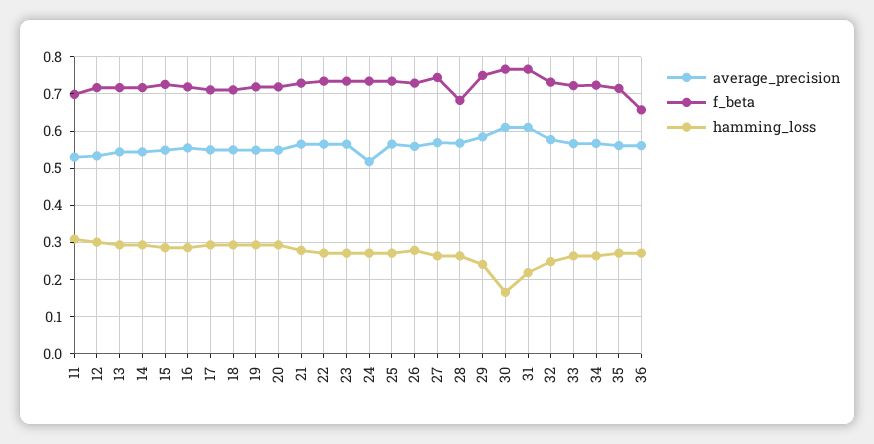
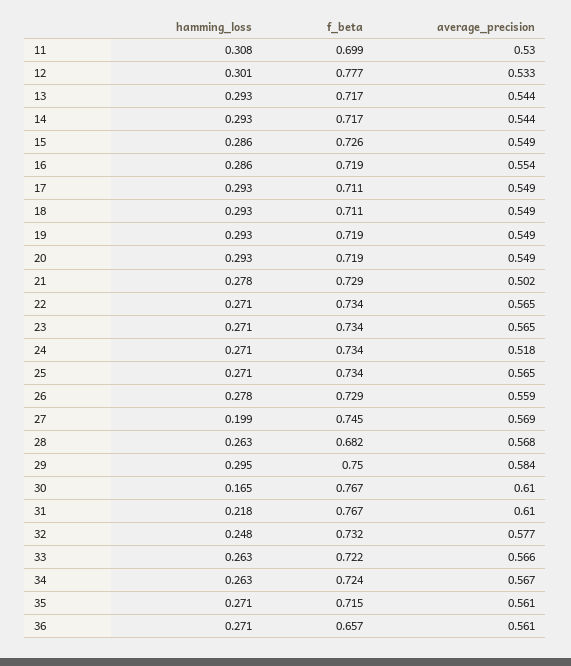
f_beta, 12: 0.72 -> 0.777
average_precision, 21: 0.56 -> 0.502
hamming_loss, 27: 0.26 -> 0.199
hamming_loss, 29: 0.24 -> 0.295

